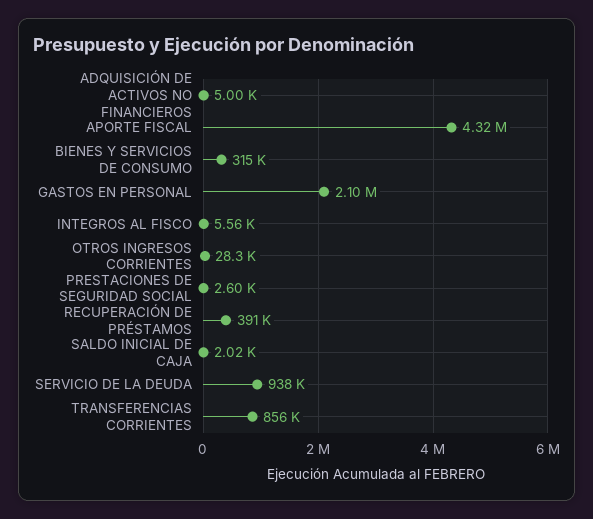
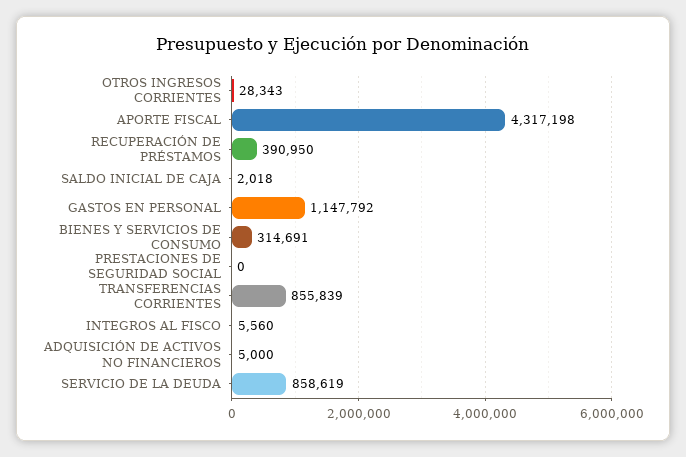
GASTOS EN PERSONAL: 2100000 -> 1147792
PRESTACIONES DE SEGURIDAD SOCIAL: 2600 -> 0
SERVICIO DE LA DEUDA: 938000 -> 858619

